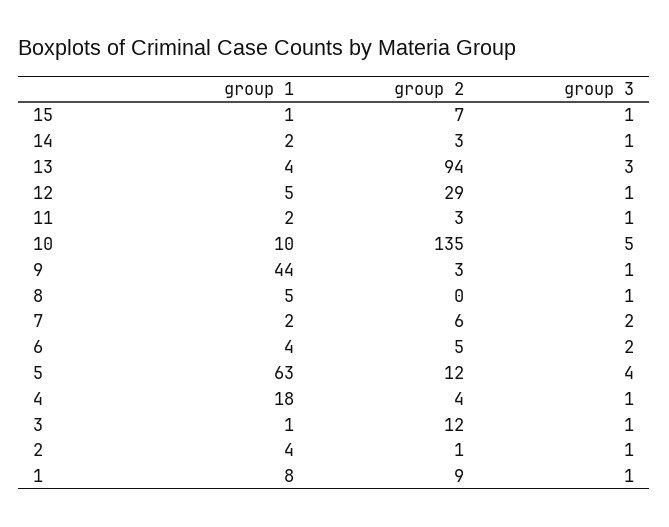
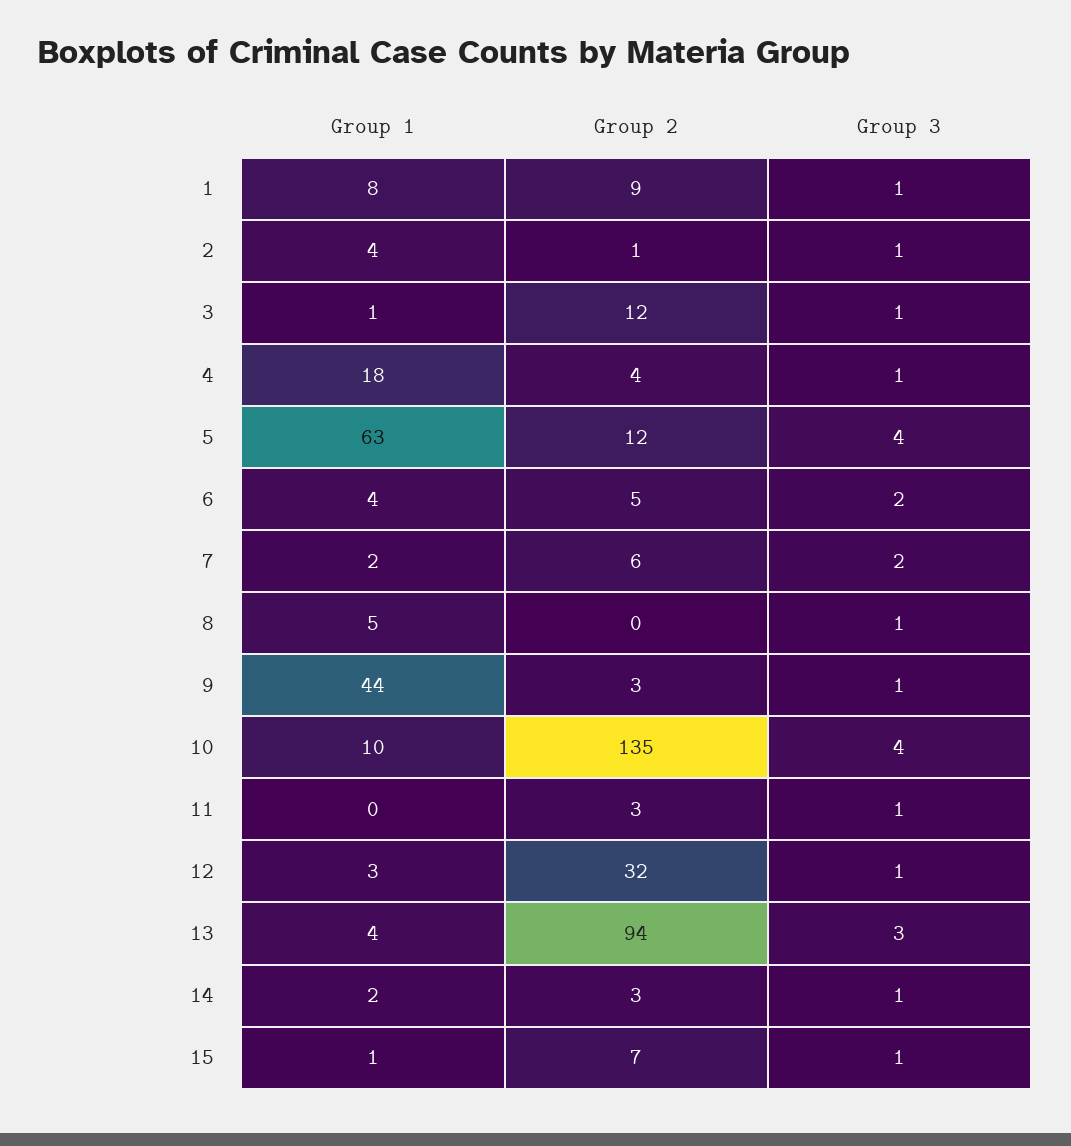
group 1, 12: 5 -> 3
group 2, 12: 29 -> 32
group 1, 11: 2 -> 0
group 3, 10: 5 -> 4

